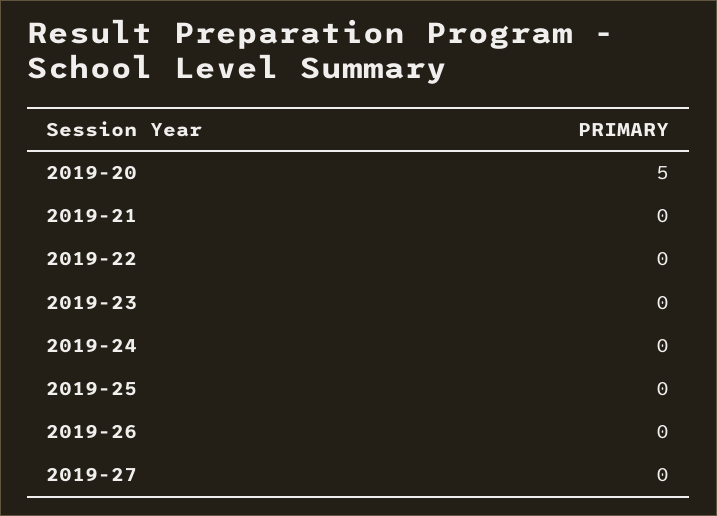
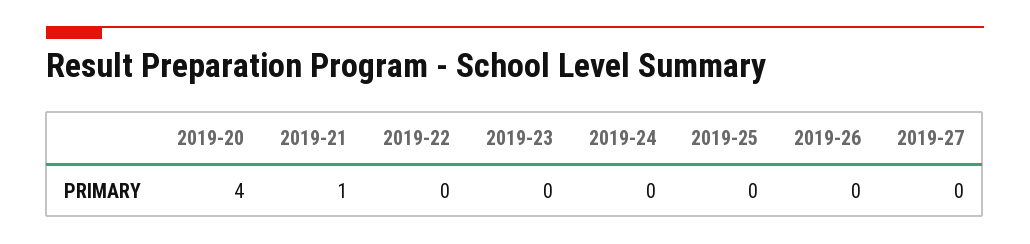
2019-20: 5 -> 4
2019-21: 0 -> 1

